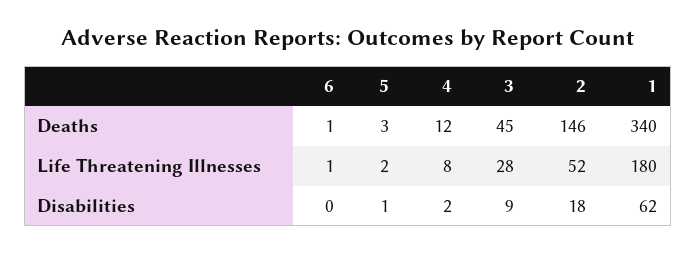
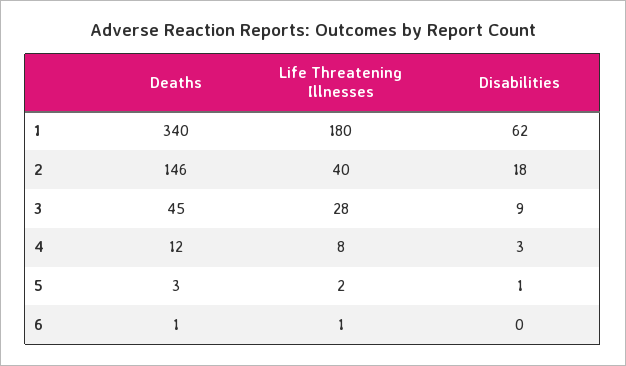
2, Life Threatening Illnesses: 52 -> 40
4, Disabilities: 2 -> 3

